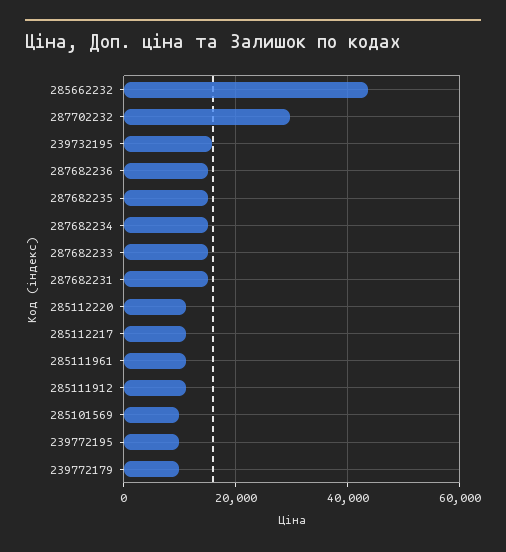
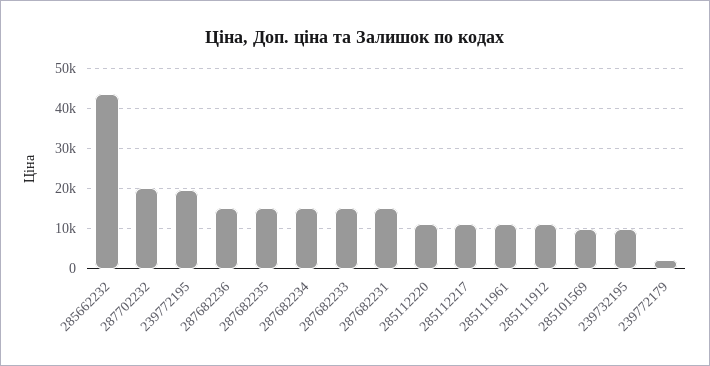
287702232: 30000 -> 20000
239732195: 16000 -> 10000
239772195: 10000 -> 20000
239772179: 10000 -> 2000

